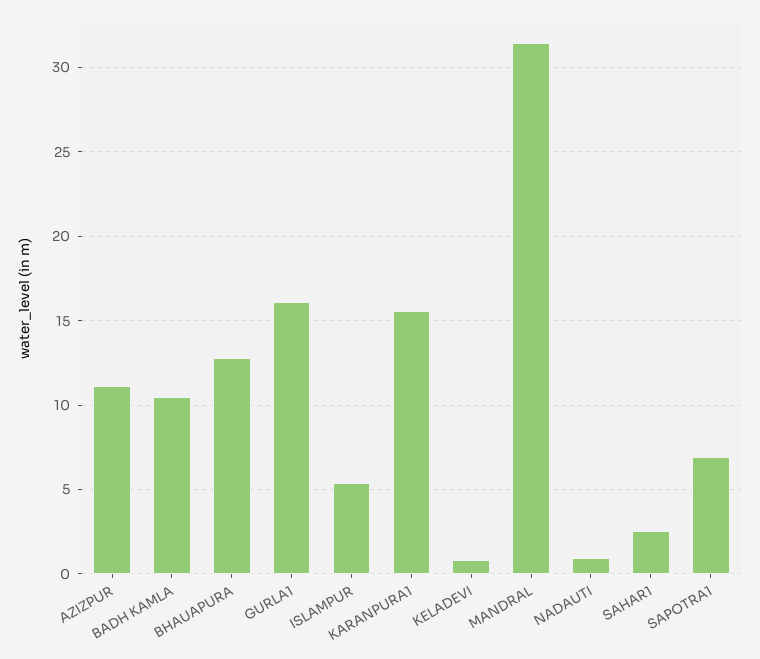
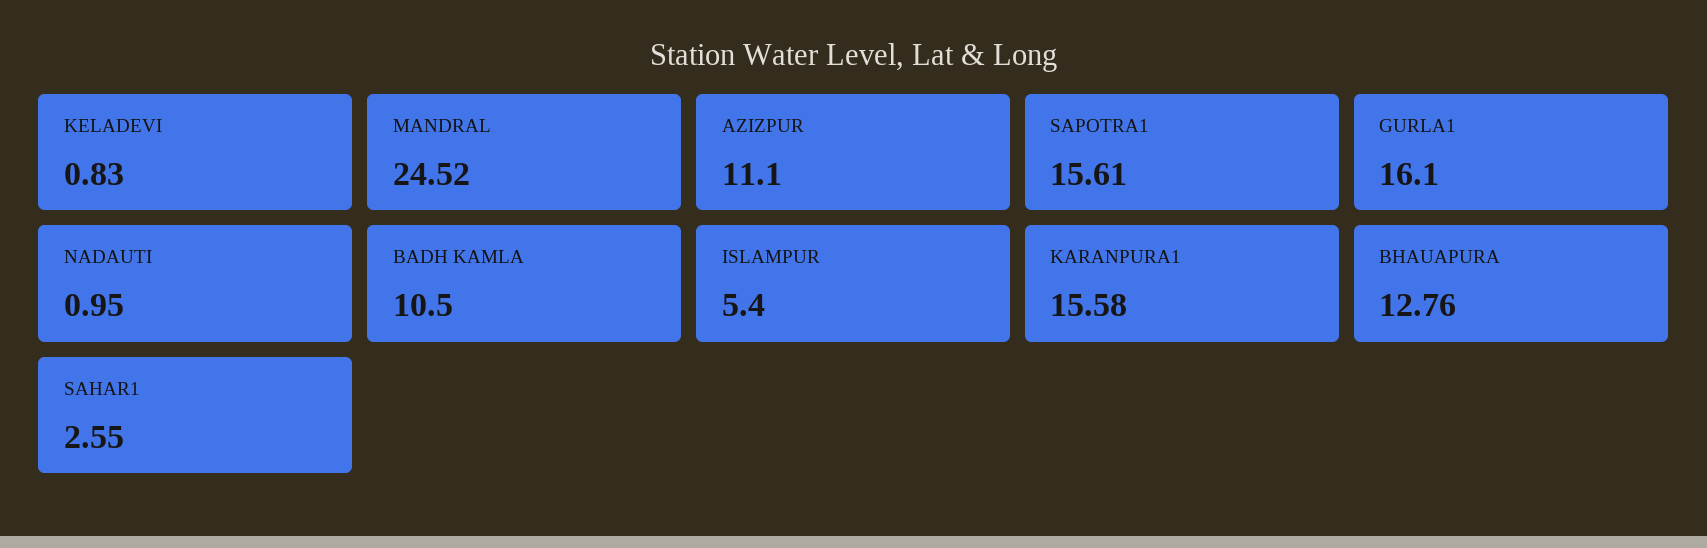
MANDRAL: 31.5 -> 24.52
SAPOTRA1: 7 -> 15.61

